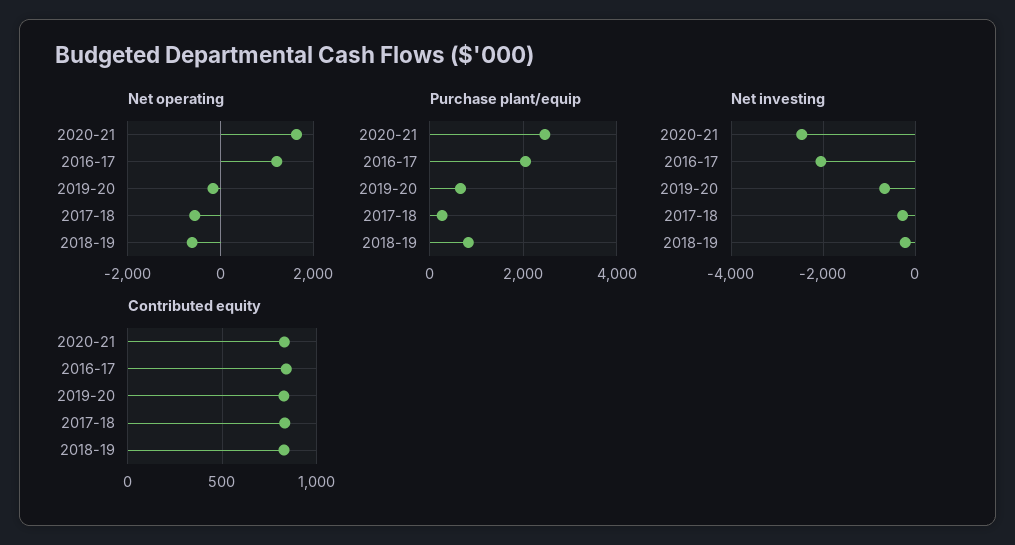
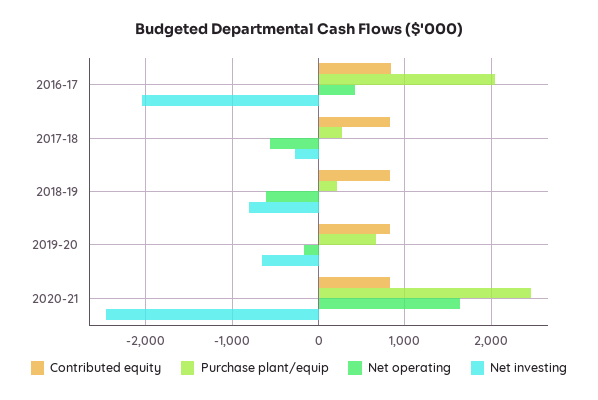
Net operating, 2016-17: 1200 -> 400
Purchase plant/equip, 2018-19: 800 -> 200
Net investing, 2018-19: -200 -> -800

